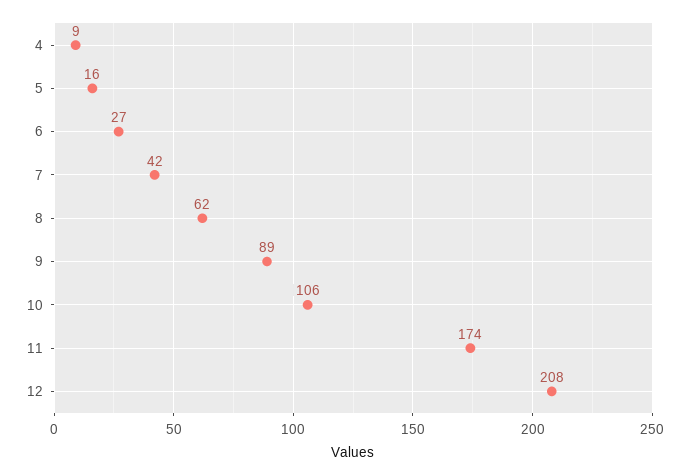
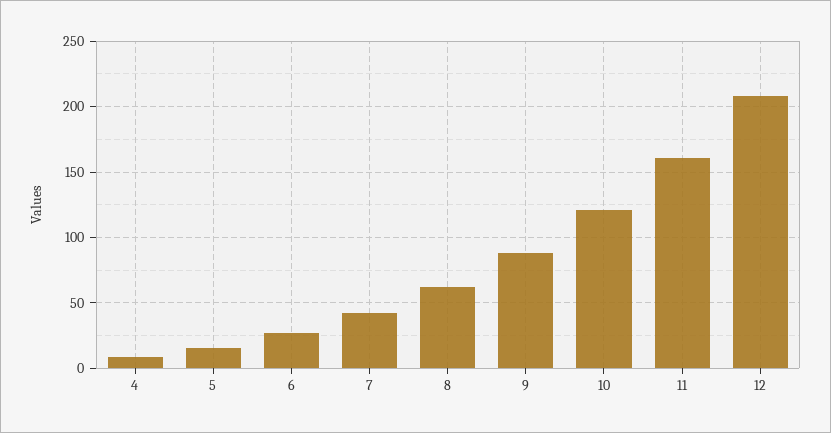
10: 106 -> 120
11: 174 -> 160

